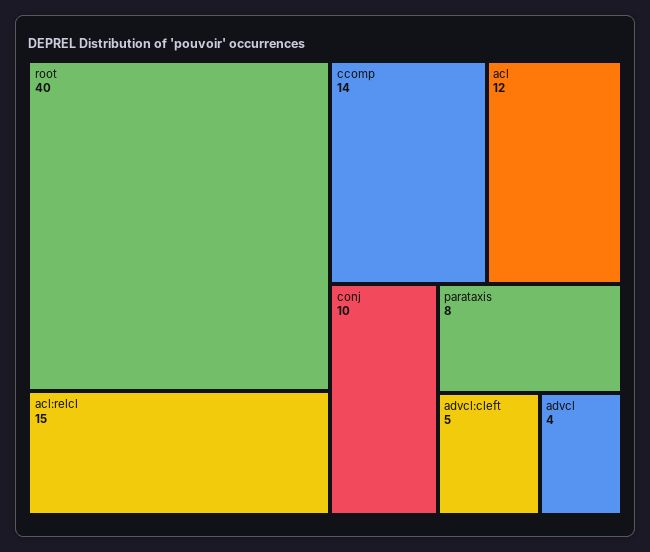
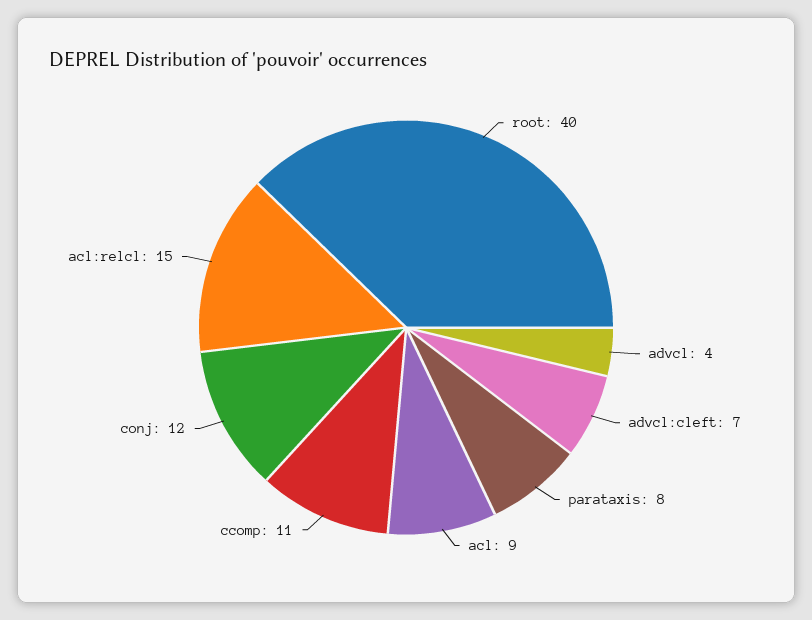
ccomp: 14 -> 11
acl: 12 -> 9
conj: 10 -> 12
advcl:cleft: 5 -> 7

